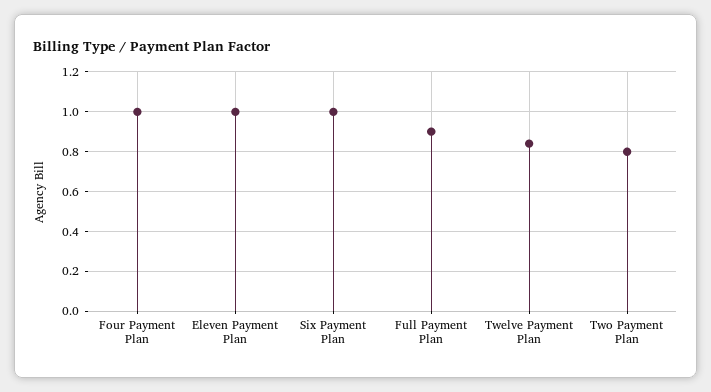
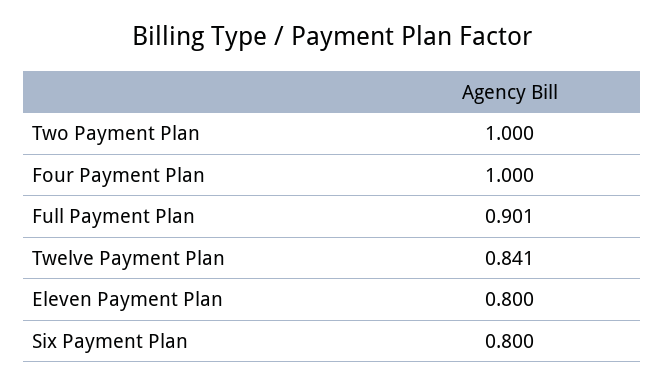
Eleven Payment Plan: 1 -> 0.8
Six Payment Plan: 1 -> 0.8
Two Payment Plan: 0.8 -> 1

